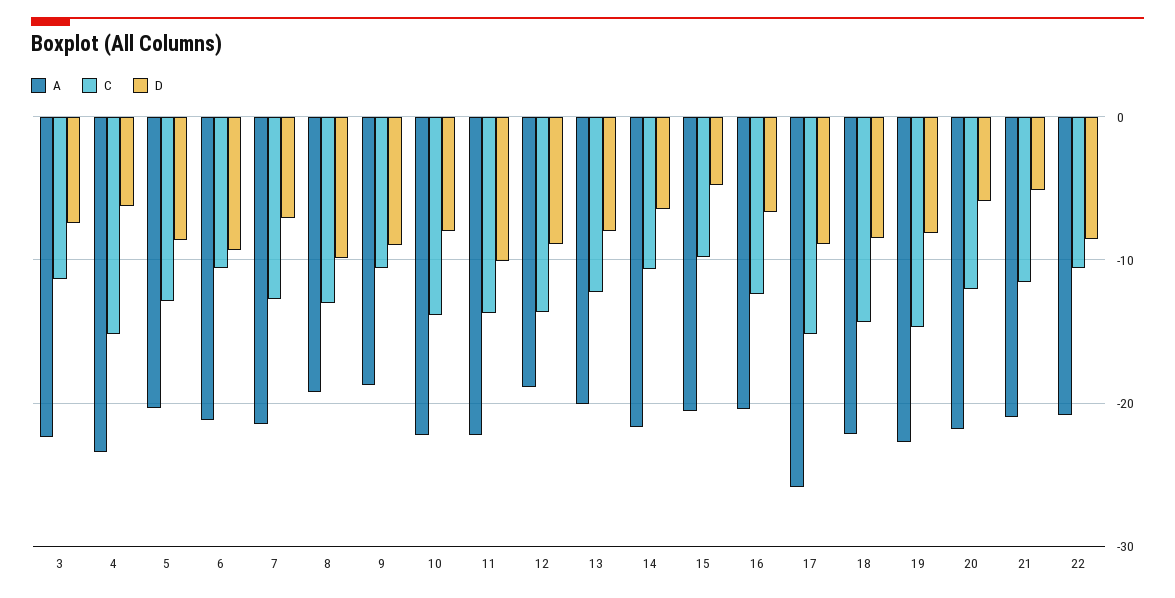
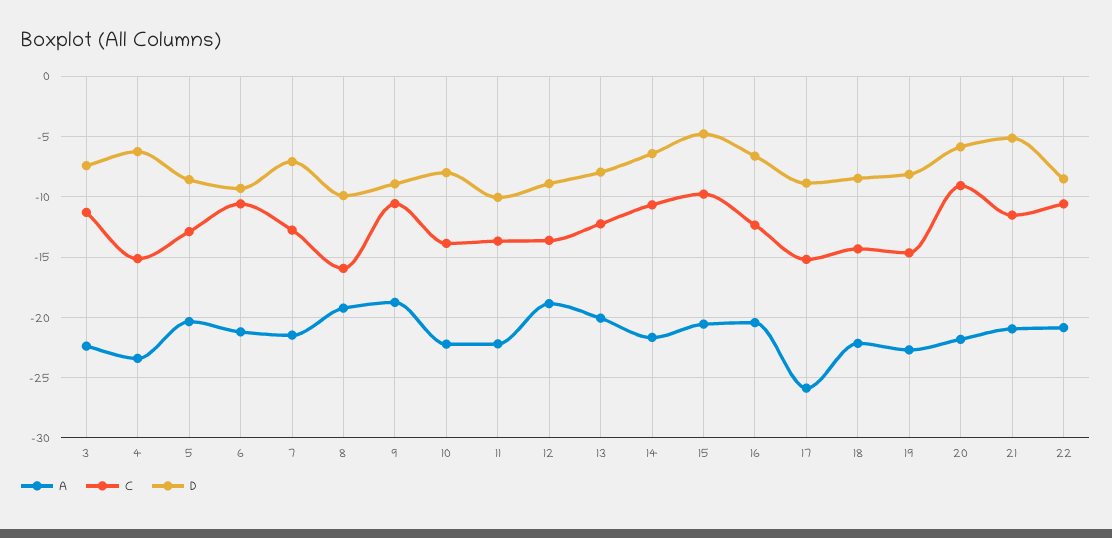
C, 8: -13 -> -16
C, 20: -12 -> -9

